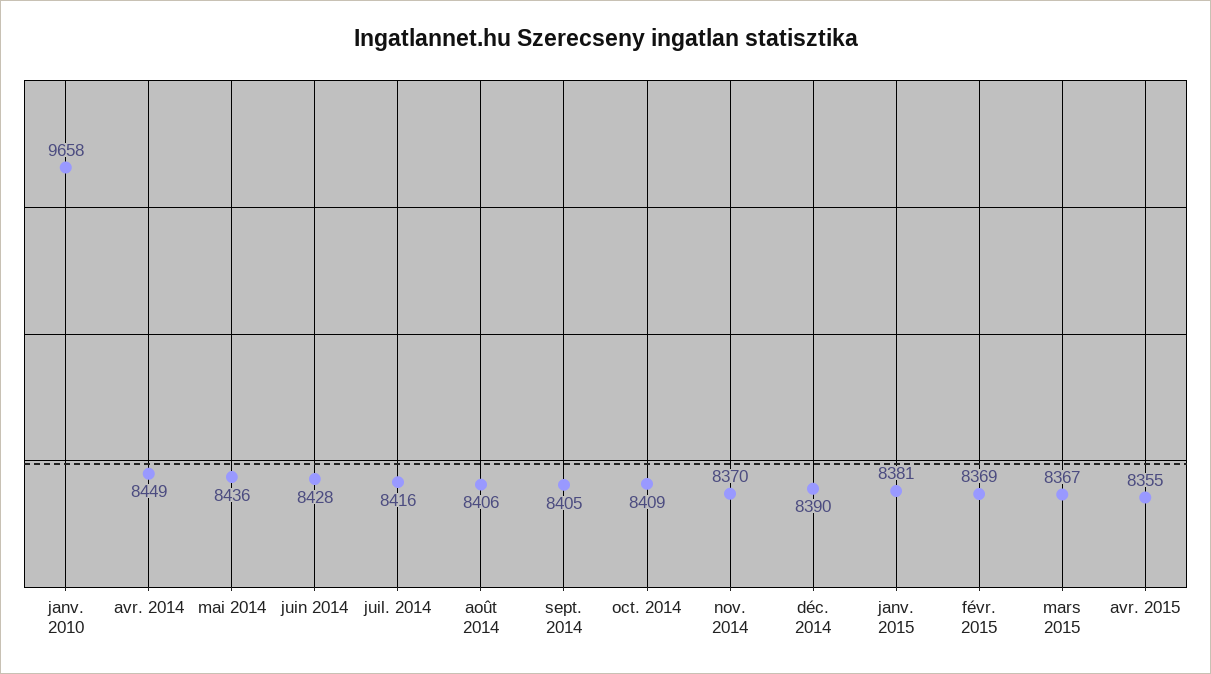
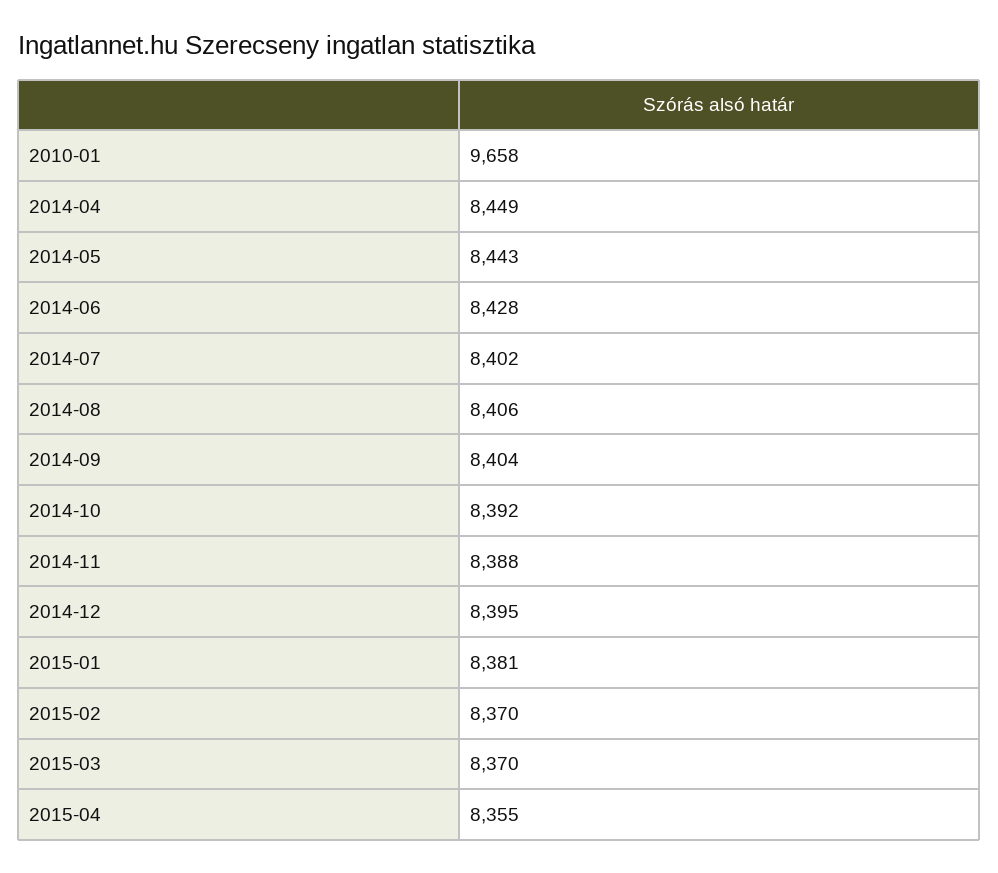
mai 2014: 8436 -> 8443
juil. 2014: 8416 -> 8402
sept. 2014: 8405 -> 8404
oct. 2014: 8409 -> 8392
nov. 2014: 8370 -> 8388
déc. 2014: 8390 -> 8395
févr. 2015: 8369 -> 8370
mars 2015: 8367 -> 8370

